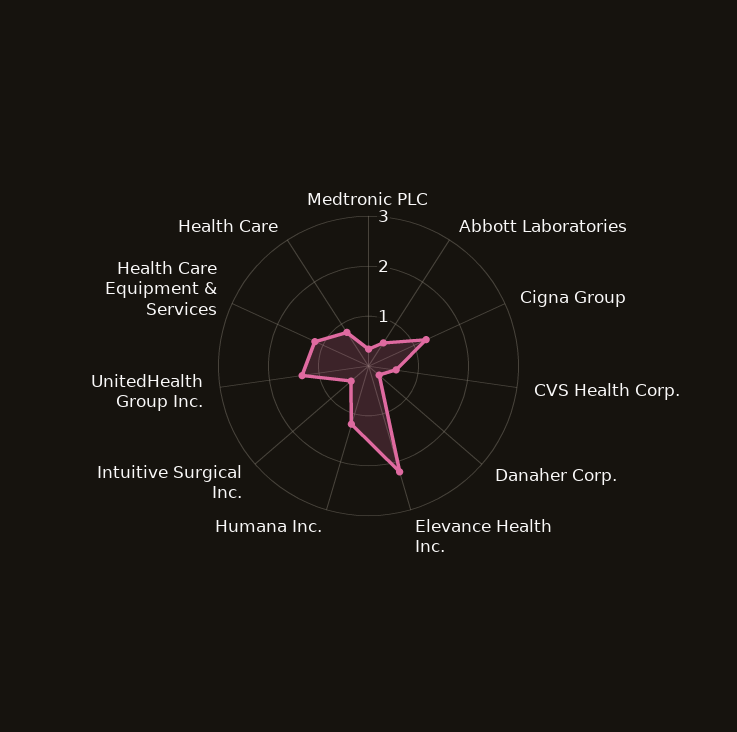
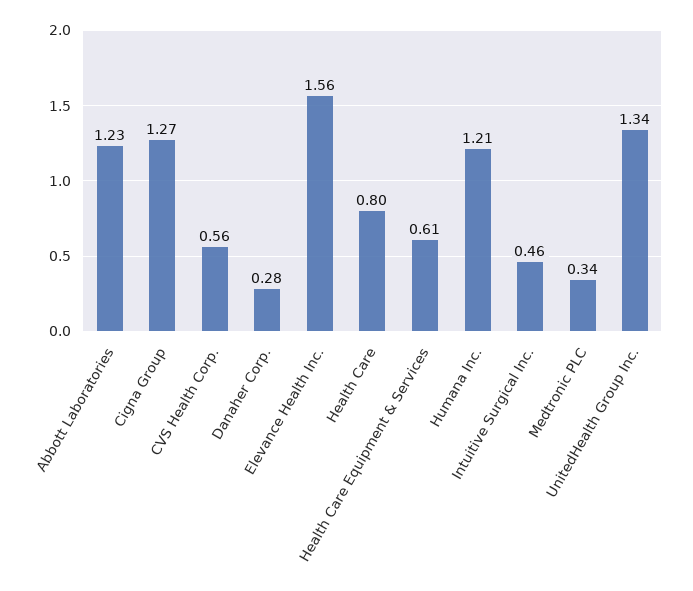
Abbott Laboratories: 0.6 -> 1.23
Elevance Health Inc.: 2.2 -> 1.56
Health Care Equipment & Services: 1.2 -> 0.61

